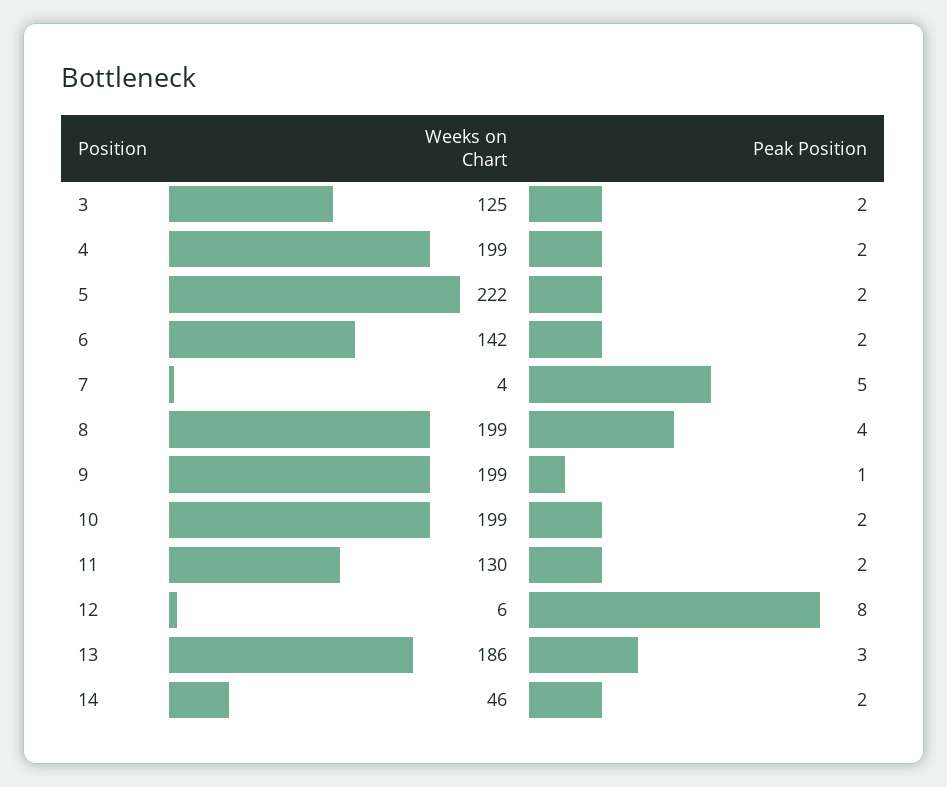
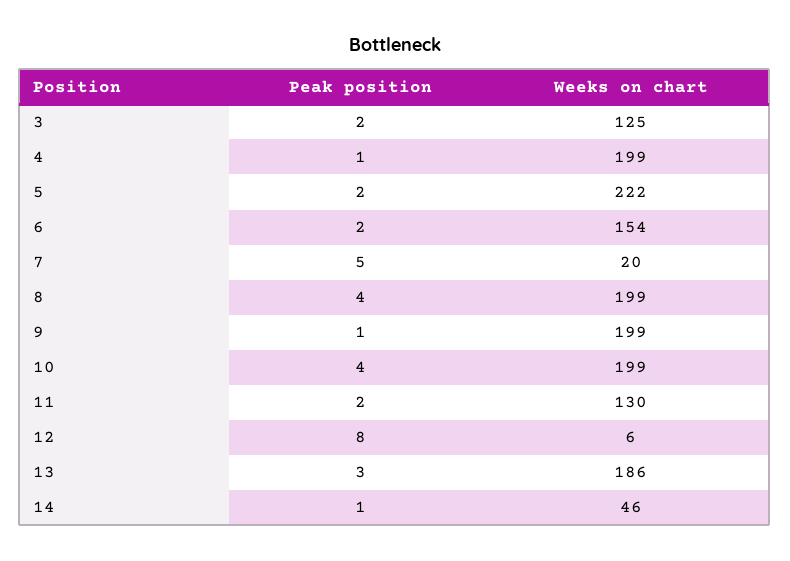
Peak Position, 4: 2 -> 1
Weeks on Chart, 6: 142 -> 154
Weeks on Chart, 7: 4 -> 20
Peak Position, 10: 2 -> 4
Peak Position, 14: 2 -> 1

